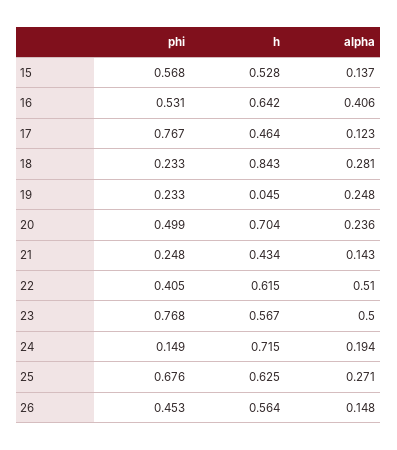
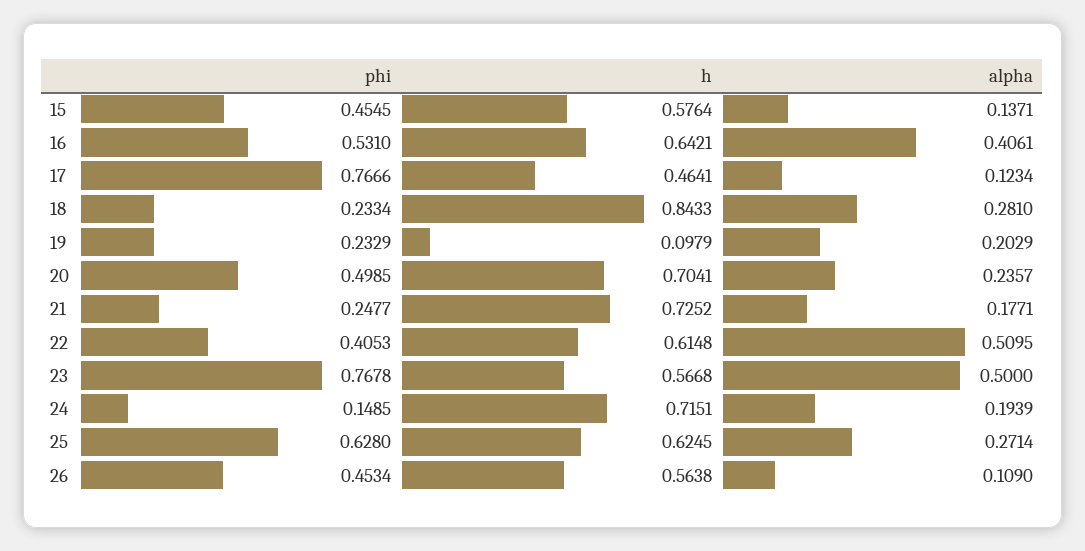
phi, 15: 0.568 -> 0.4545
h, 15: 0.528 -> 0.5764
h, 19: 0.045 -> 0.0979
alpha, 19: 0.248 -> 0.2029
h, 21: 0.434 -> 0.7252
alpha, 21: 0.143 -> 0.1771
phi, 25: 0.676 -> 0.628
alpha, 26: 0.148 -> 0.109

